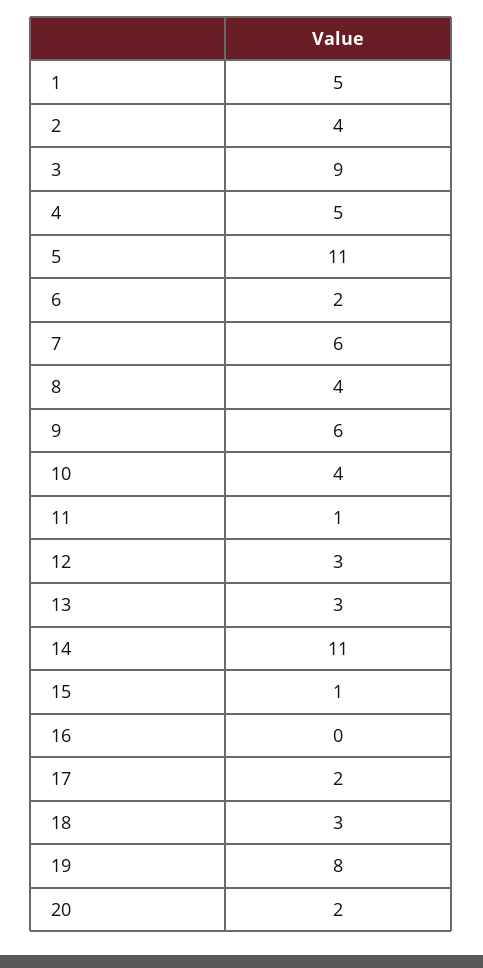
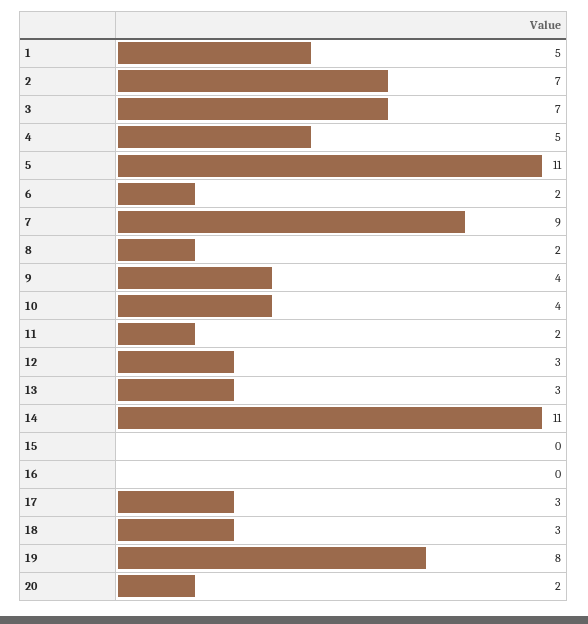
2: 4 -> 7
3: 9 -> 7
7: 6 -> 9
8: 4 -> 2
9: 6 -> 4
11: 1 -> 2
15: 1 -> 0
17: 2 -> 3

